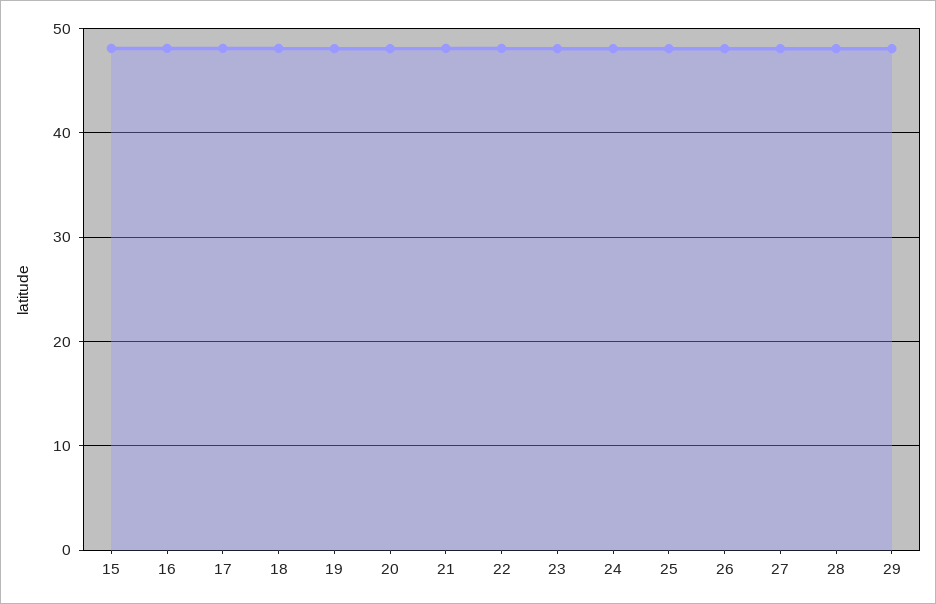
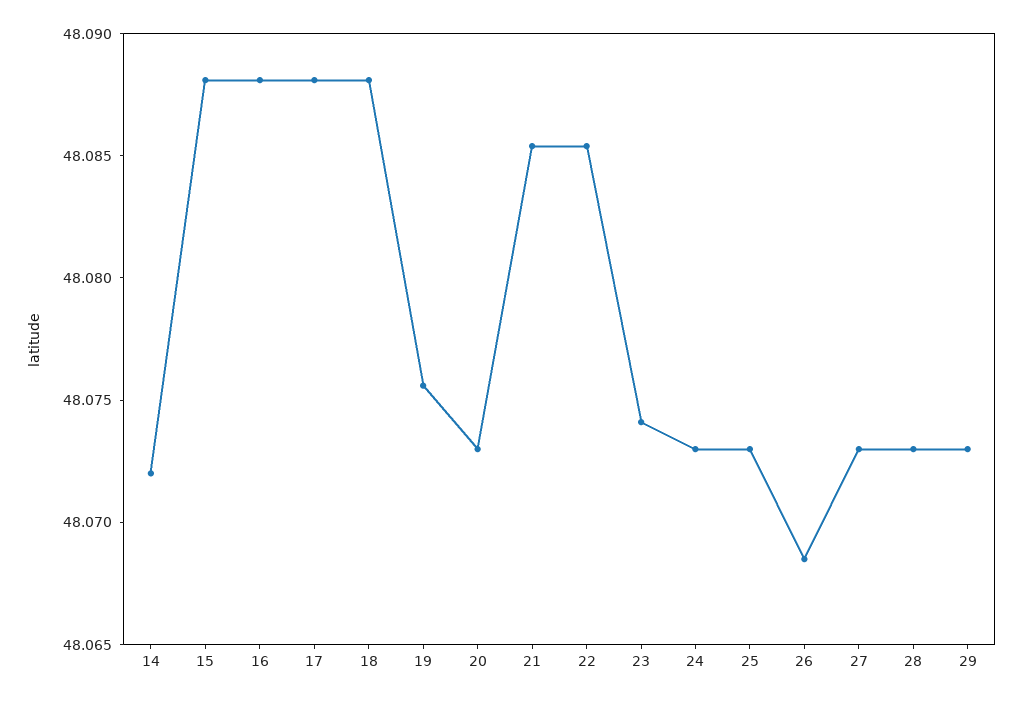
14: none -> 48.072

